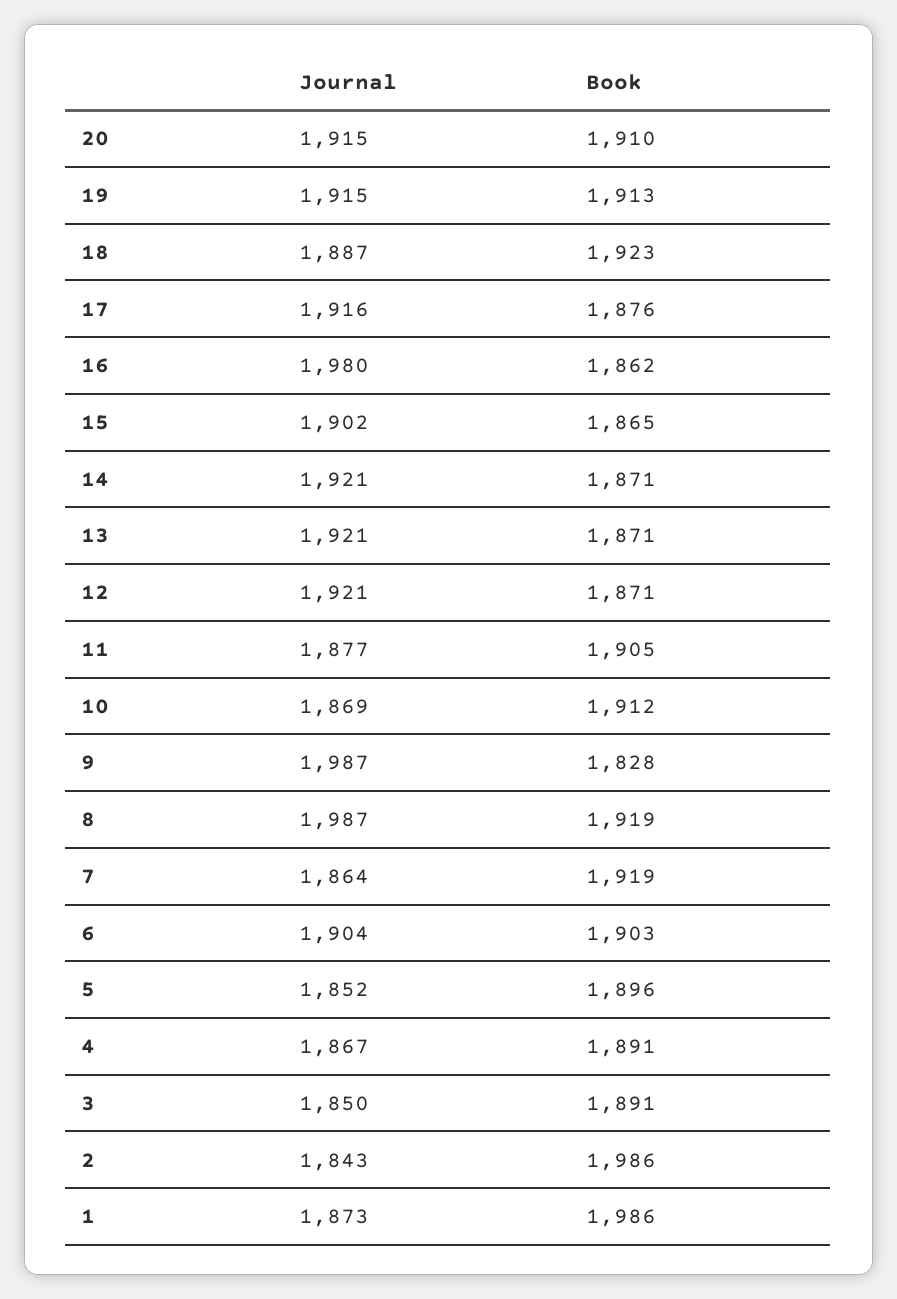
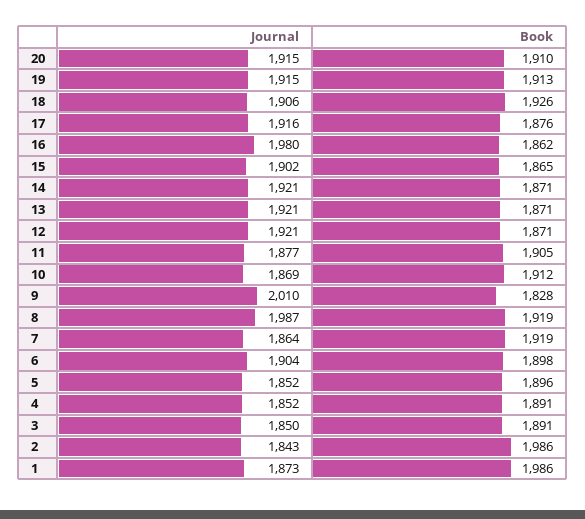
Journal, 18: 1887 -> 1906
Book, 18: 1923 -> 1926
Journal, 9: 1987 -> 2010
Book, 6: 1903 -> 1898
Journal, 4: 1867 -> 1852

